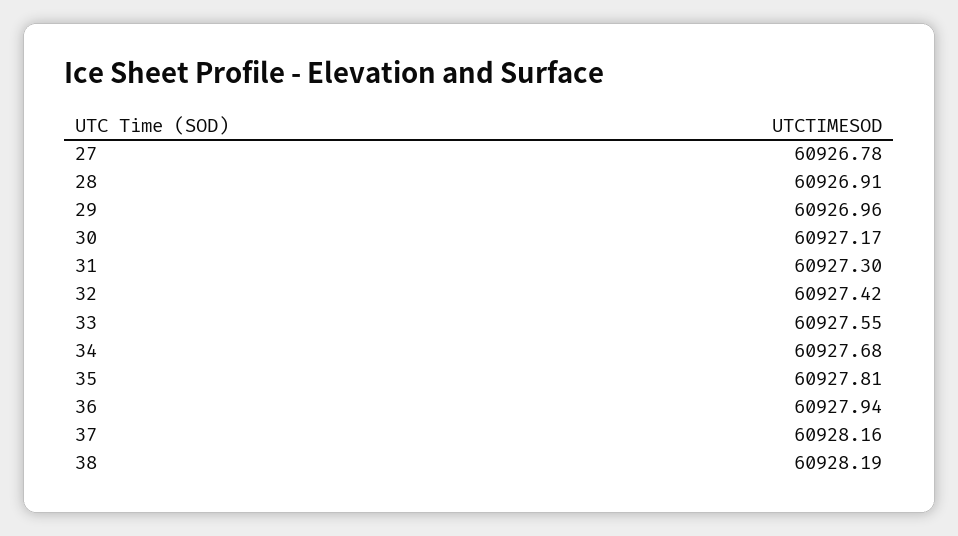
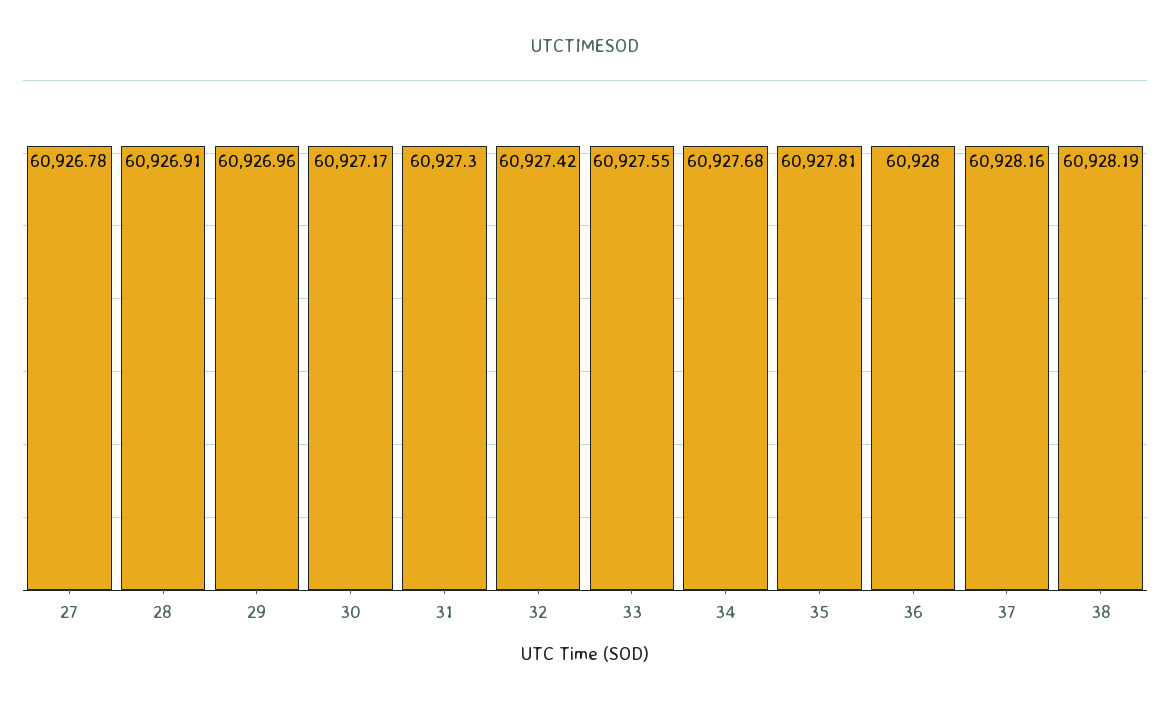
36: 60927.94 -> 60928

